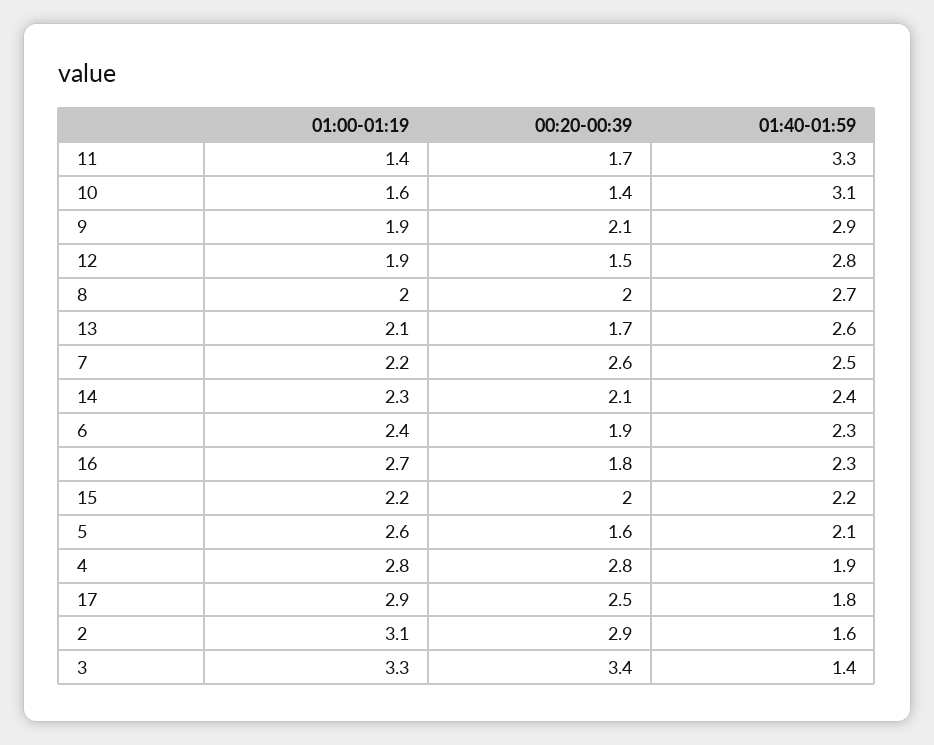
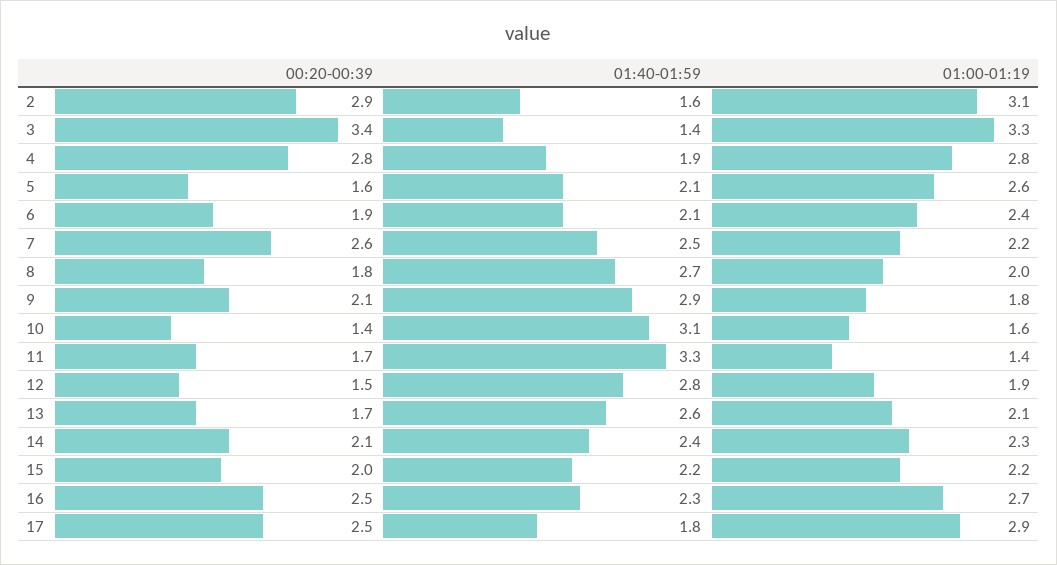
01:00-01:19, 9: 1.9 -> 1.8
00:20-00:39, 8: 2 -> 1.8
01:40-01:59, 6: 2.3 -> 2.1
00:20-00:39, 16: 1.8 -> 2.5

